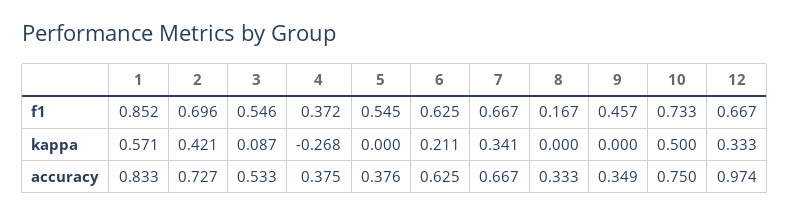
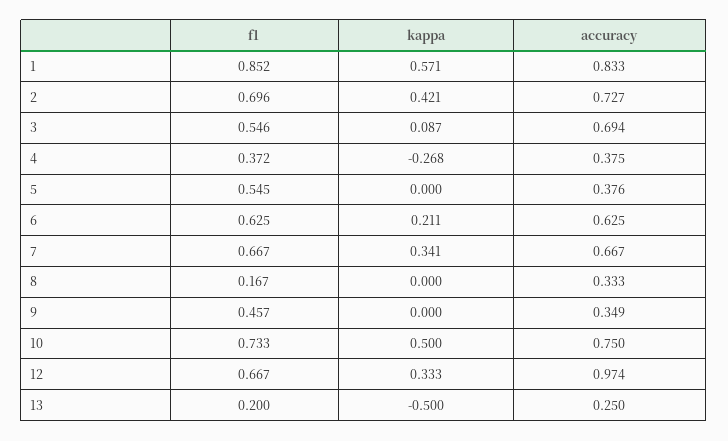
3, accuracy: 0.533 -> 0.694
13, f1: none -> 0.2
13, kappa: none -> -0.5
13, accuracy: none -> 0.25

